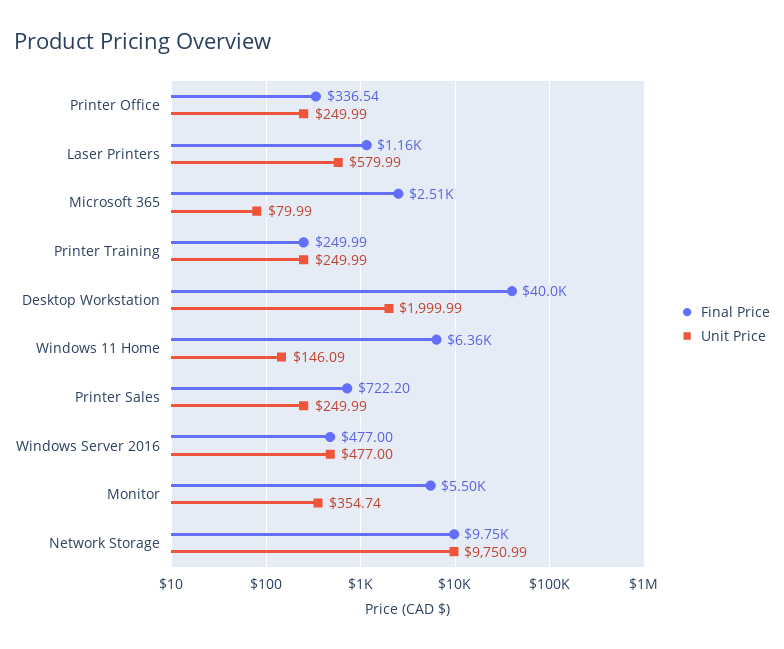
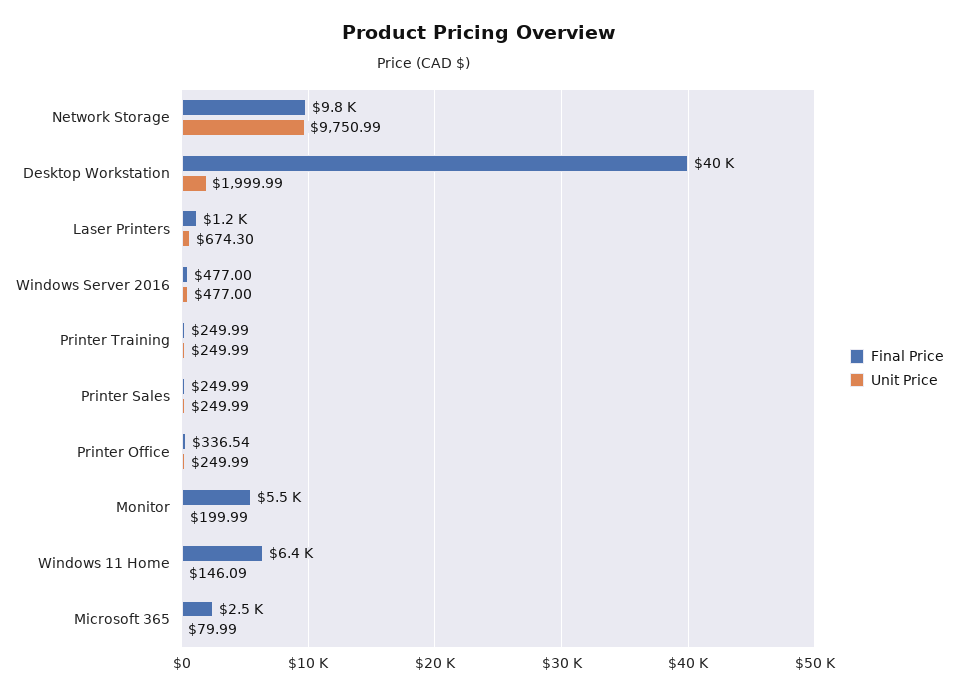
Unit Price, Laser Printers: 579.99 -> 674.3
Final Price, Printer Sales: 722.2 -> 249.99
Unit Price, Monitor: 354.74 -> 199.99

